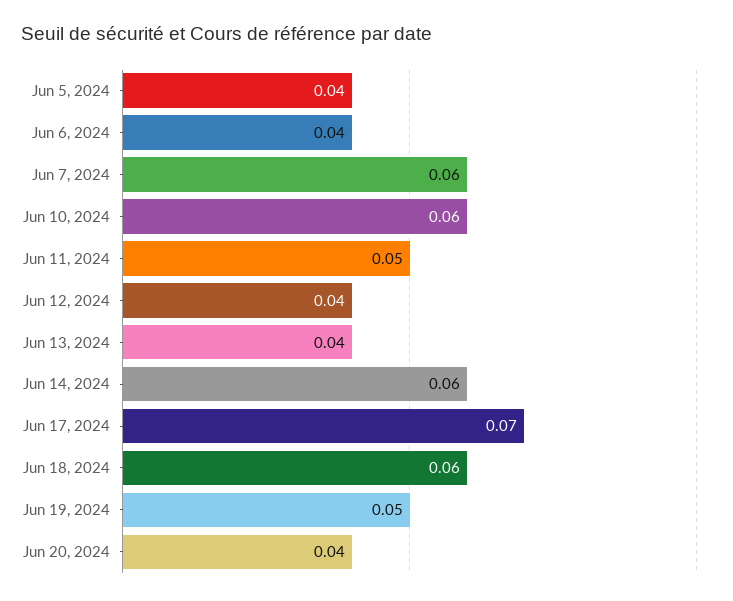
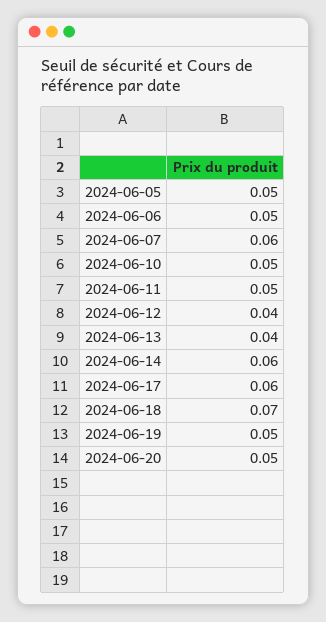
Jun 5, 2024: 0.04 -> 0.05
Jun 6, 2024: 0.04 -> 0.05
Jun 10, 2024: 0.06 -> 0.05
Jun 17, 2024: 0.07 -> 0.06
Jun 18, 2024: 0.06 -> 0.07
Jun 20, 2024: 0.04 -> 0.05

